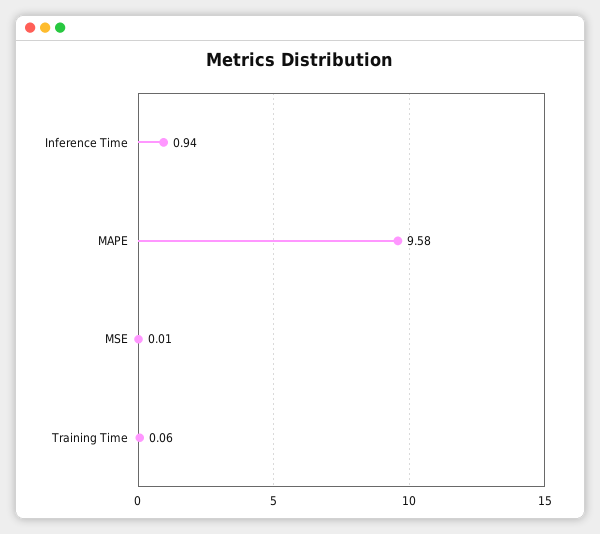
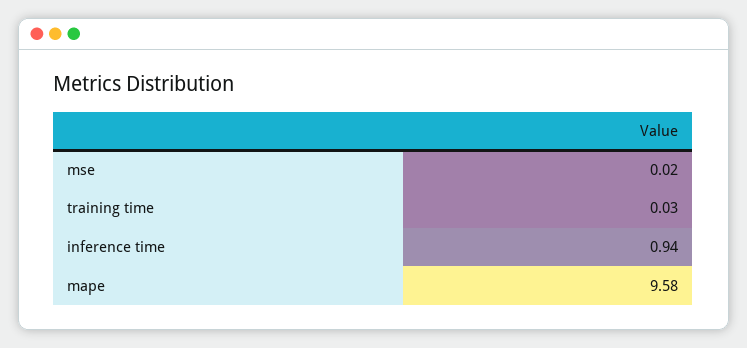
MSE: 0.01 -> 0.02
Training Time: 0.06 -> 0.03

